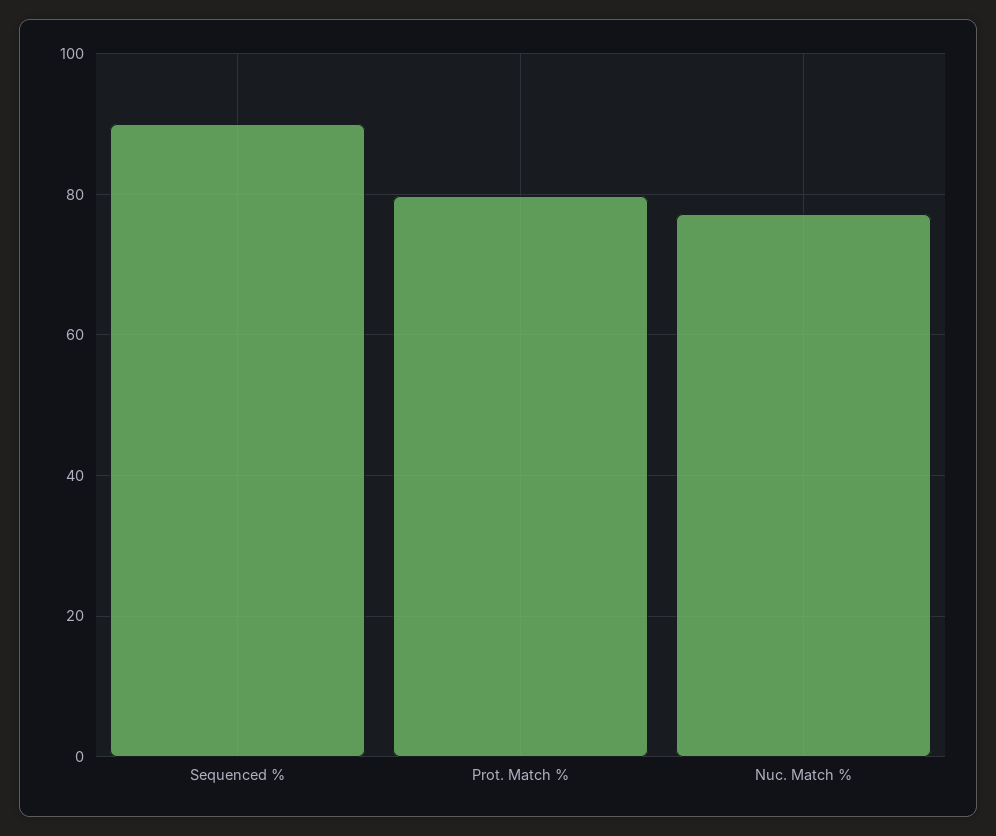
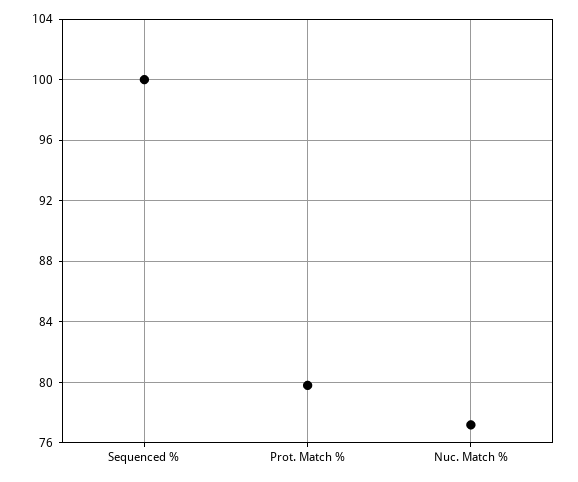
Sequenced %: 90 -> 100

